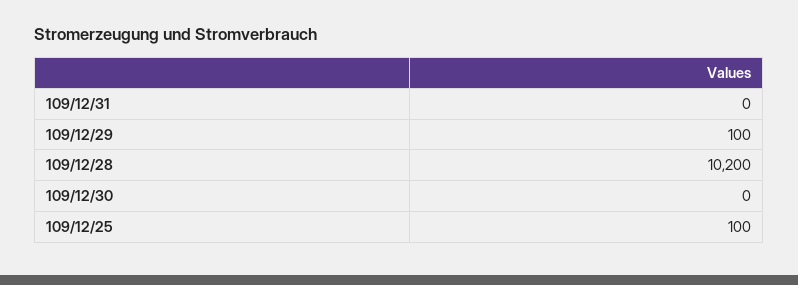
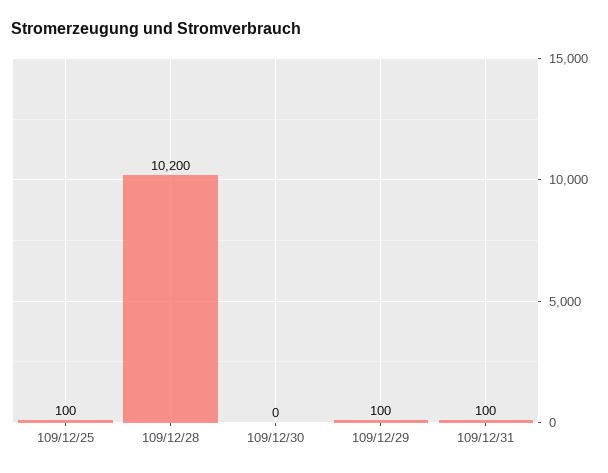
109/12/31: 0 -> 100

